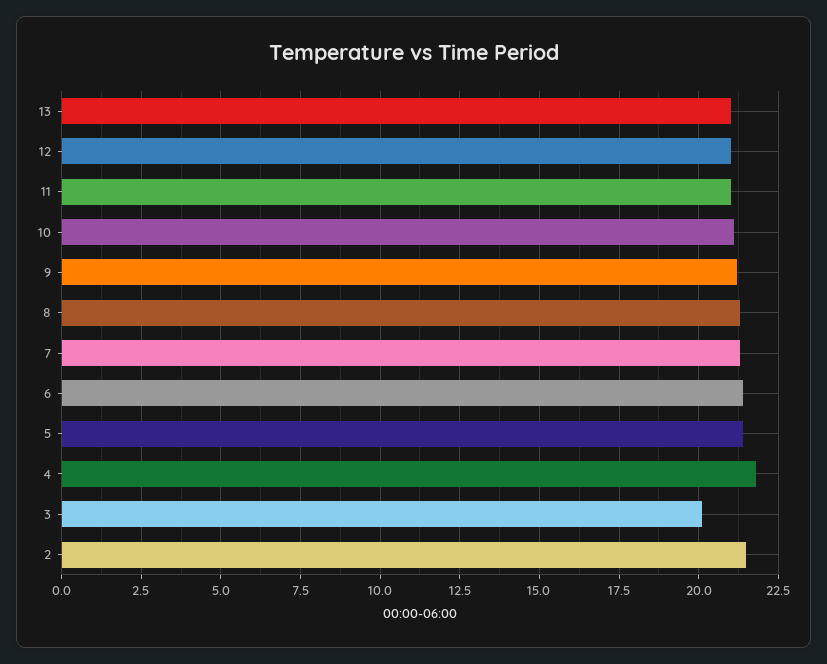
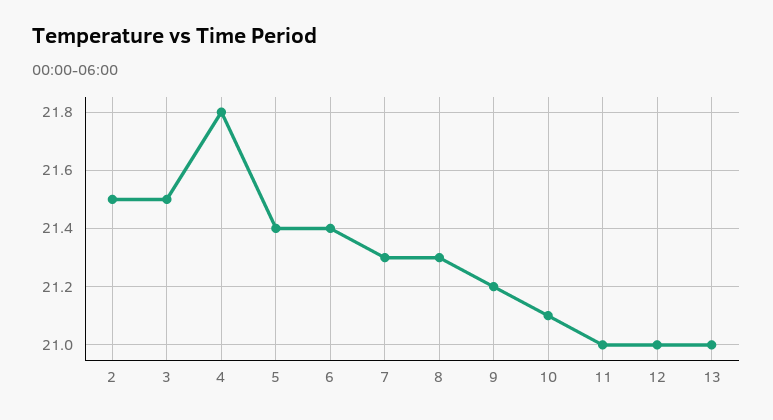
3: 20 -> 21.5

